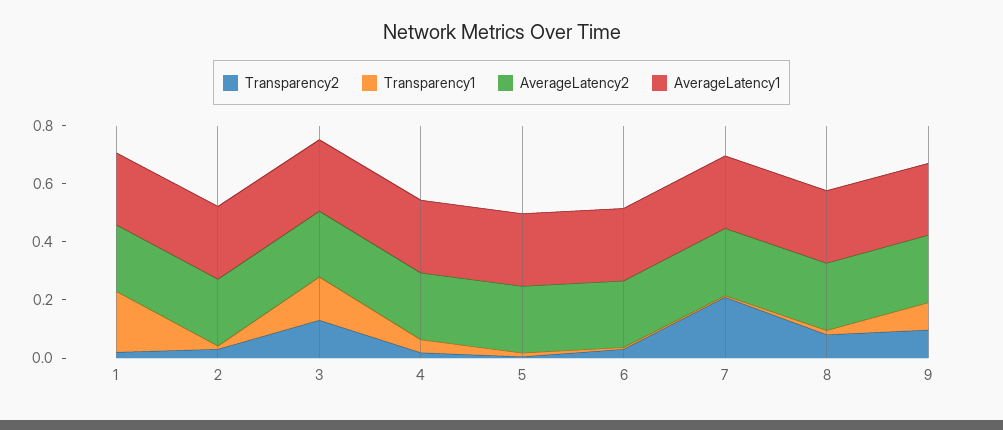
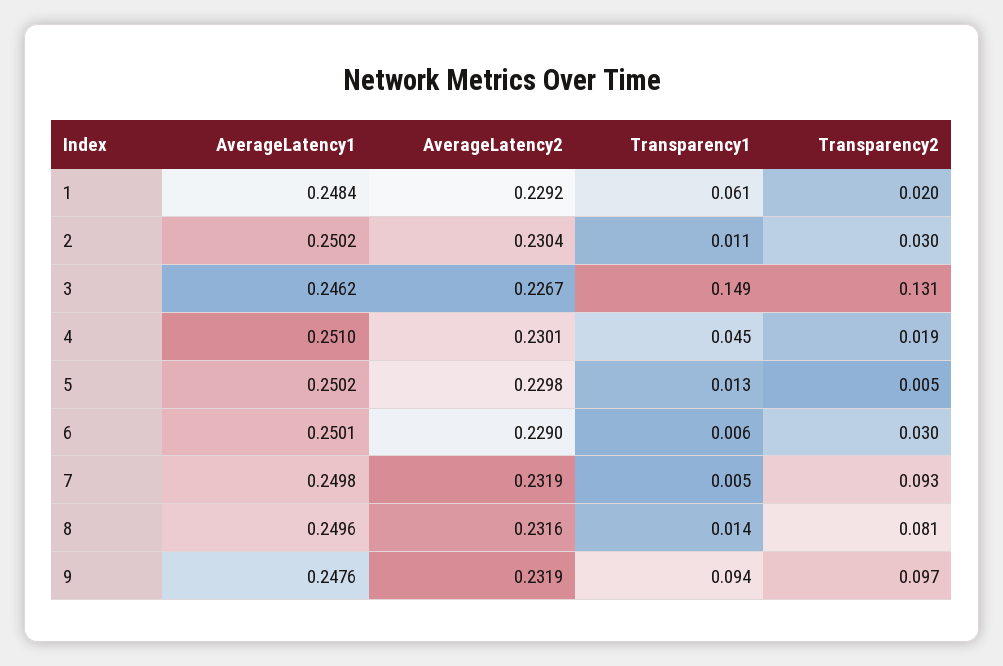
Transparency1, 1: 0.2 -> 0.061
Transparency2, 7: 0.2 -> 0.093

